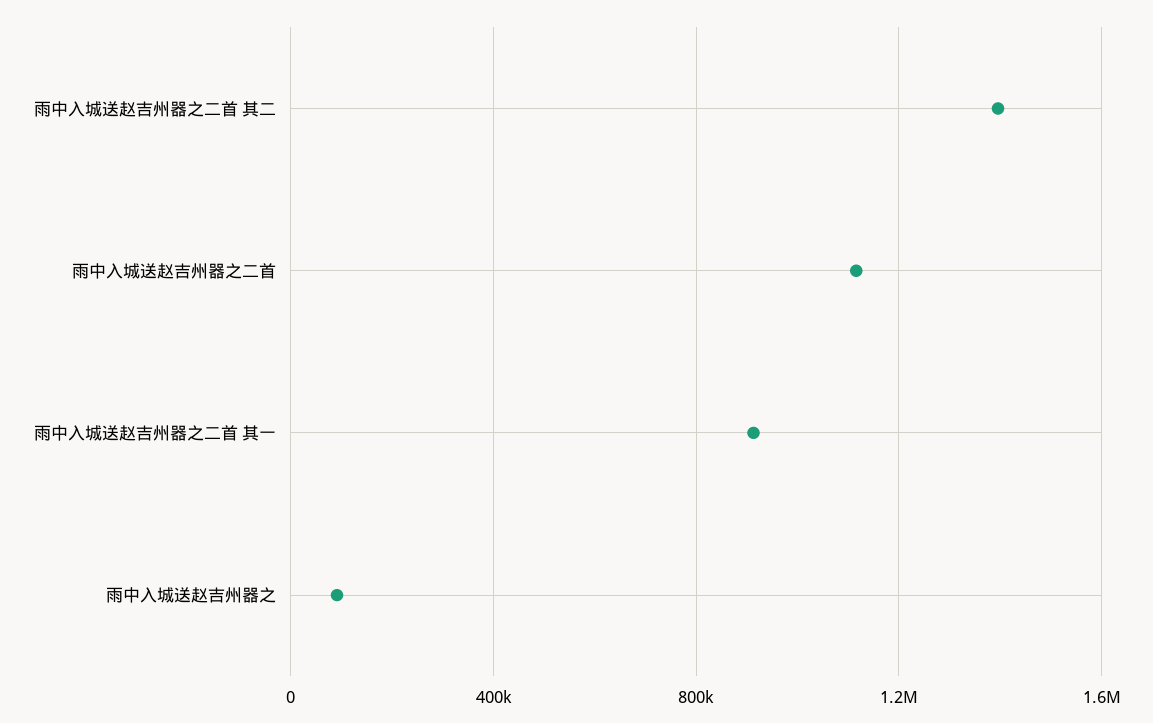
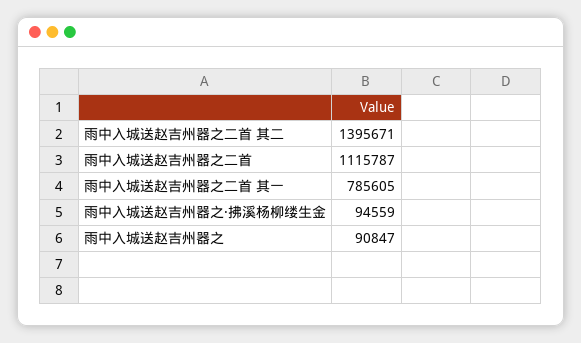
雨中入城送赵吉州器之二首 其一: 900000 -> 785605
雨中入城送赵吉州器之·拂溪杨柳缕生金: none -> 94559

